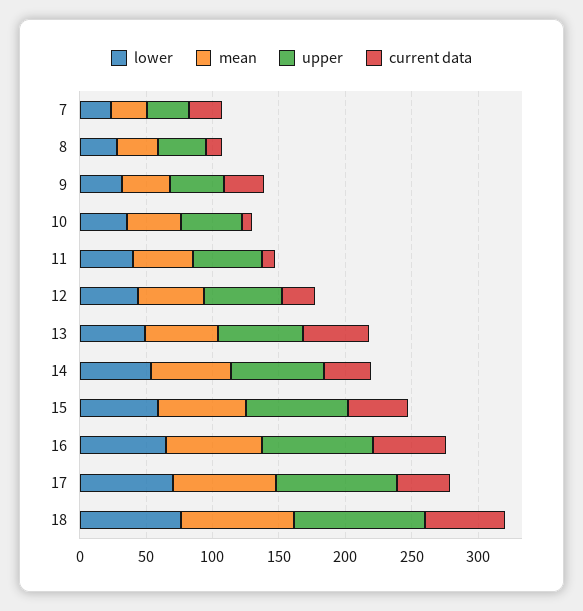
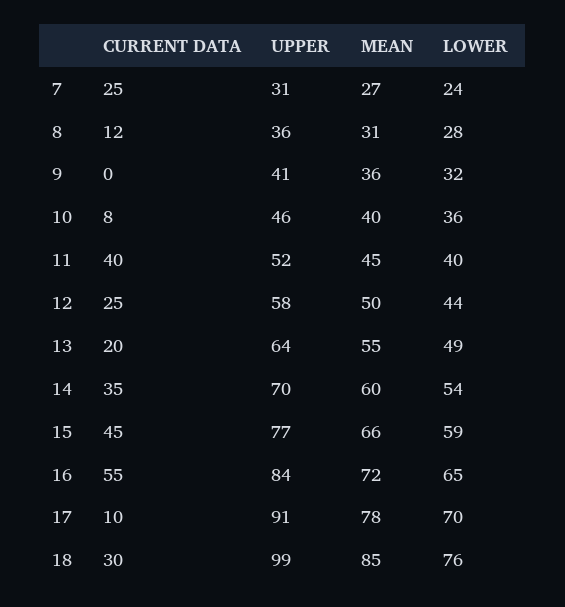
current data, 9: 30 -> 0
current data, 11: 10 -> 40
current data, 13: 50 -> 20
current data, 17: 40 -> 10
current data, 18: 60 -> 30

